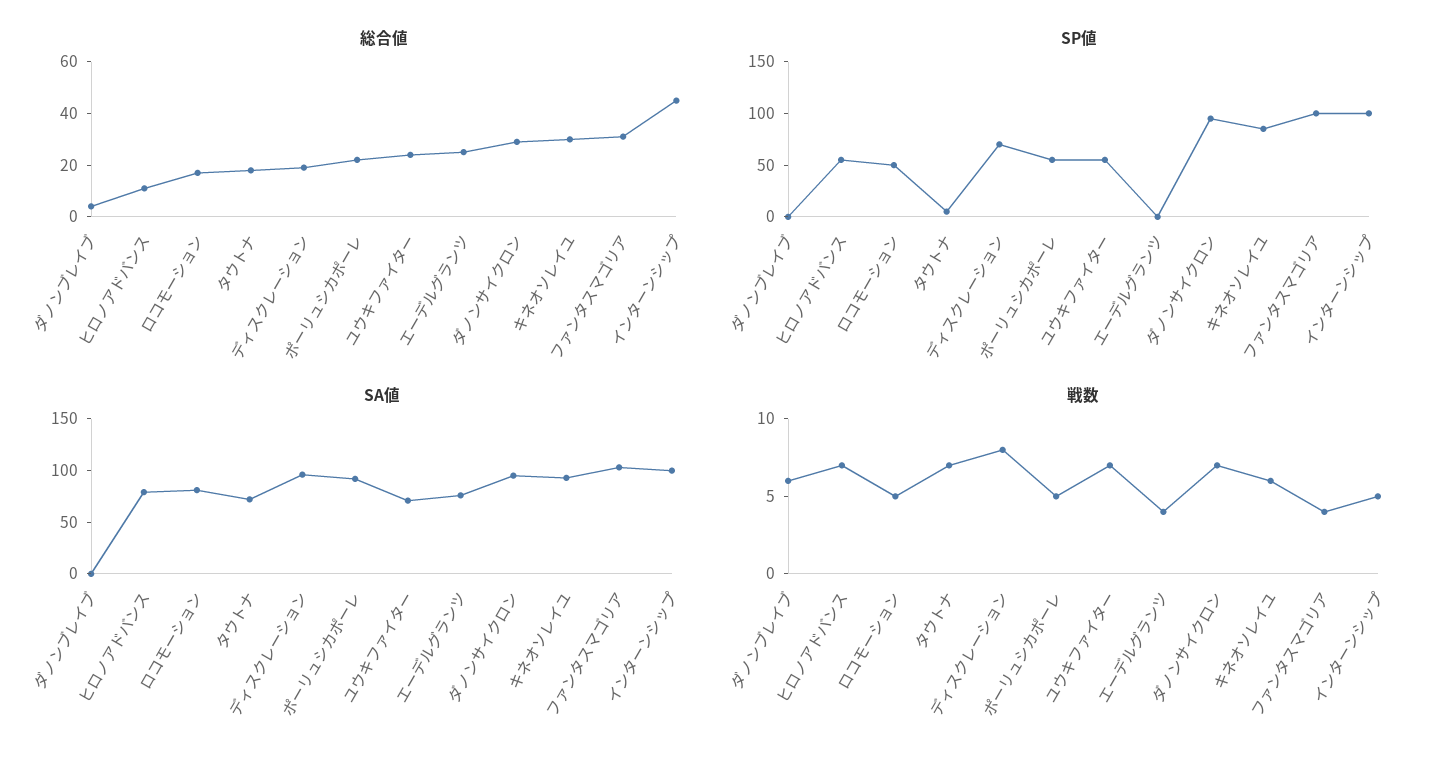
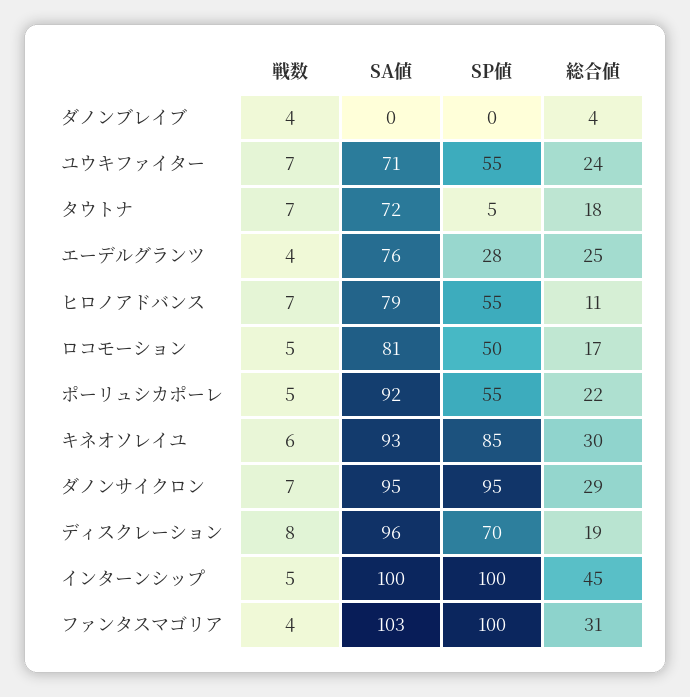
SP値, エーデルグランツ: 0 -> 28
戦数, ダノンブレイブ: 6 -> 4

